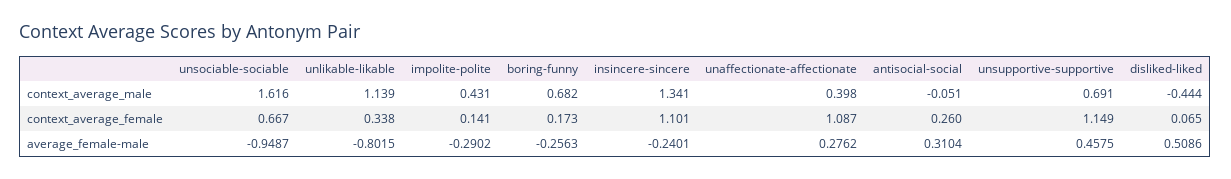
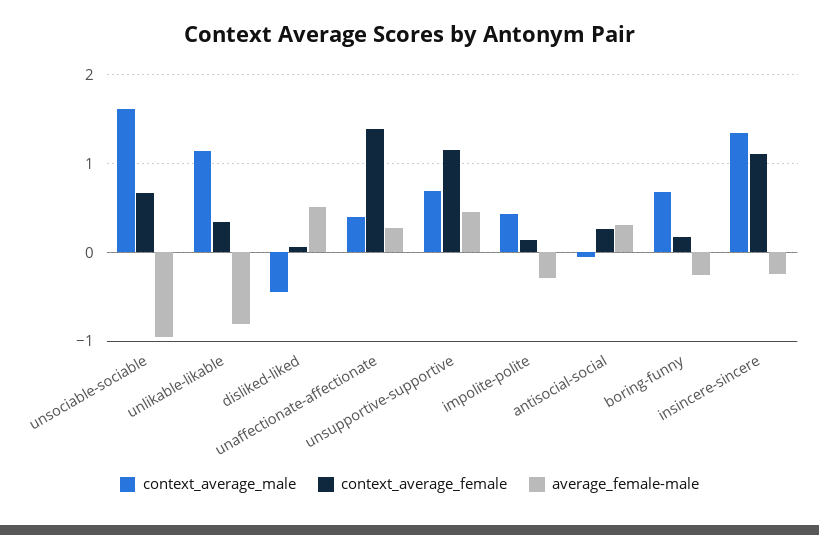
context_average_female, unaffectionate-affectionate: 1.087 -> 1.4

